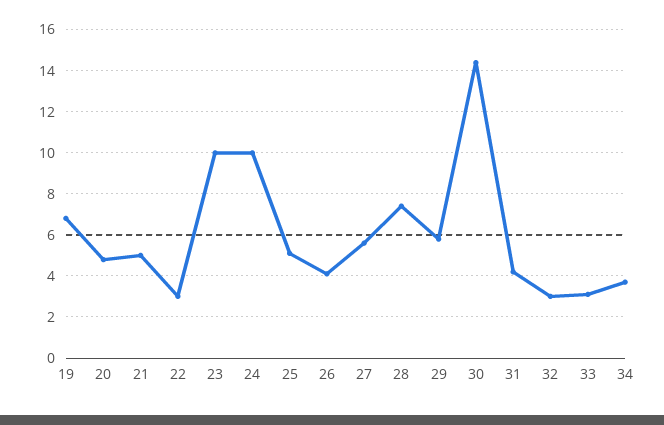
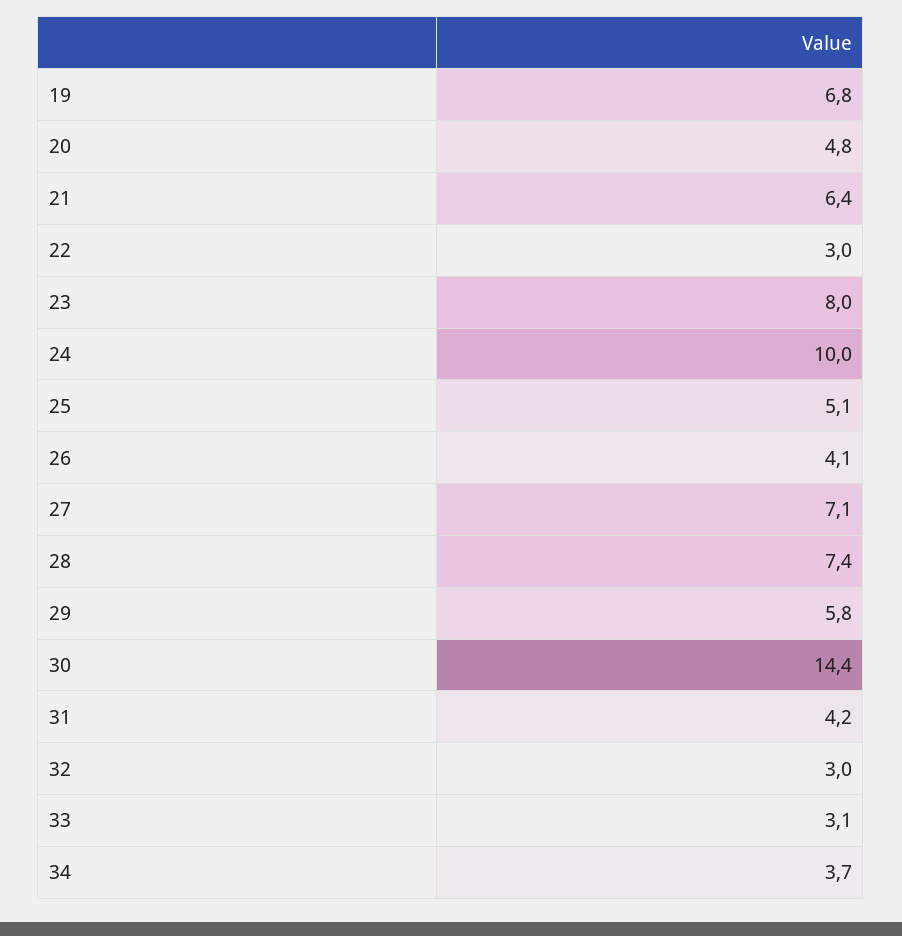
21: 5 -> 6.4
23: 10 -> 8
27: 5.5 -> 7.1

